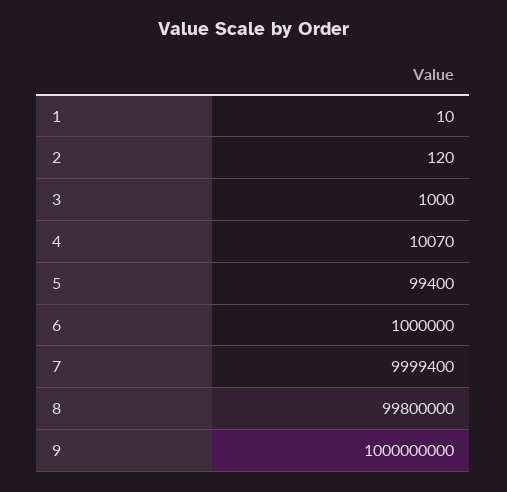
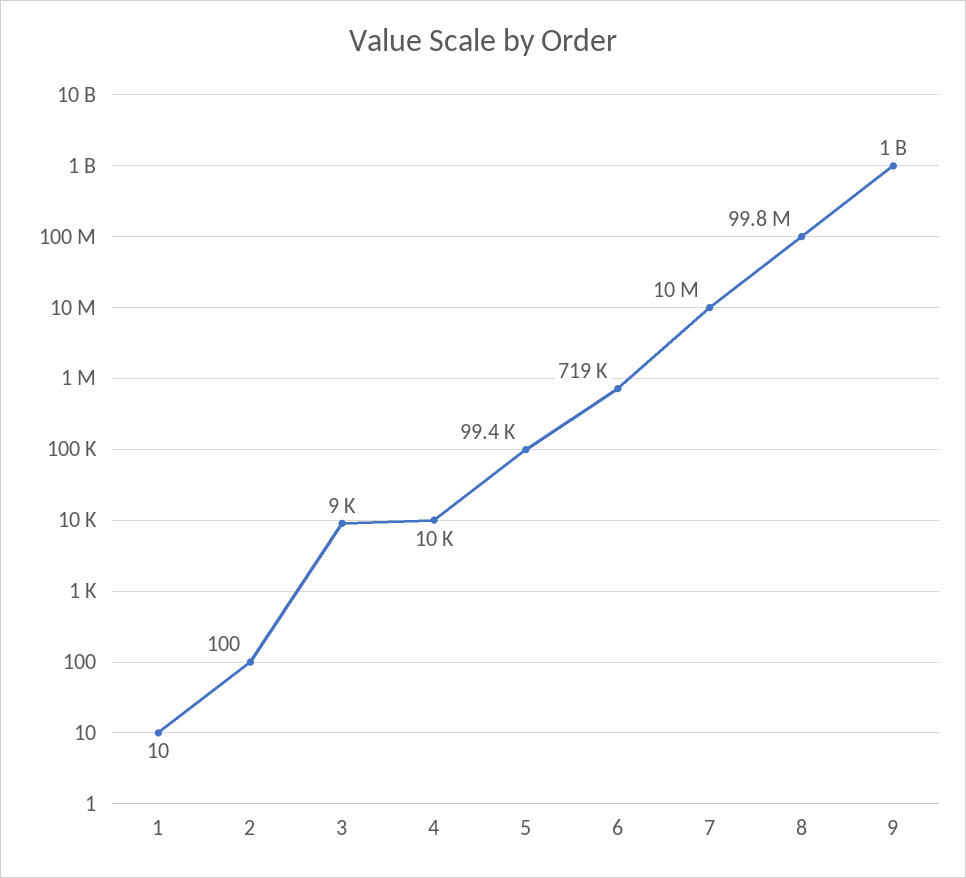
2: 120 -> 100
3: 1000 -> 9000
4: 10070 -> 10000
6: 1000000 -> 719000
7: 9999400 -> 10000000

